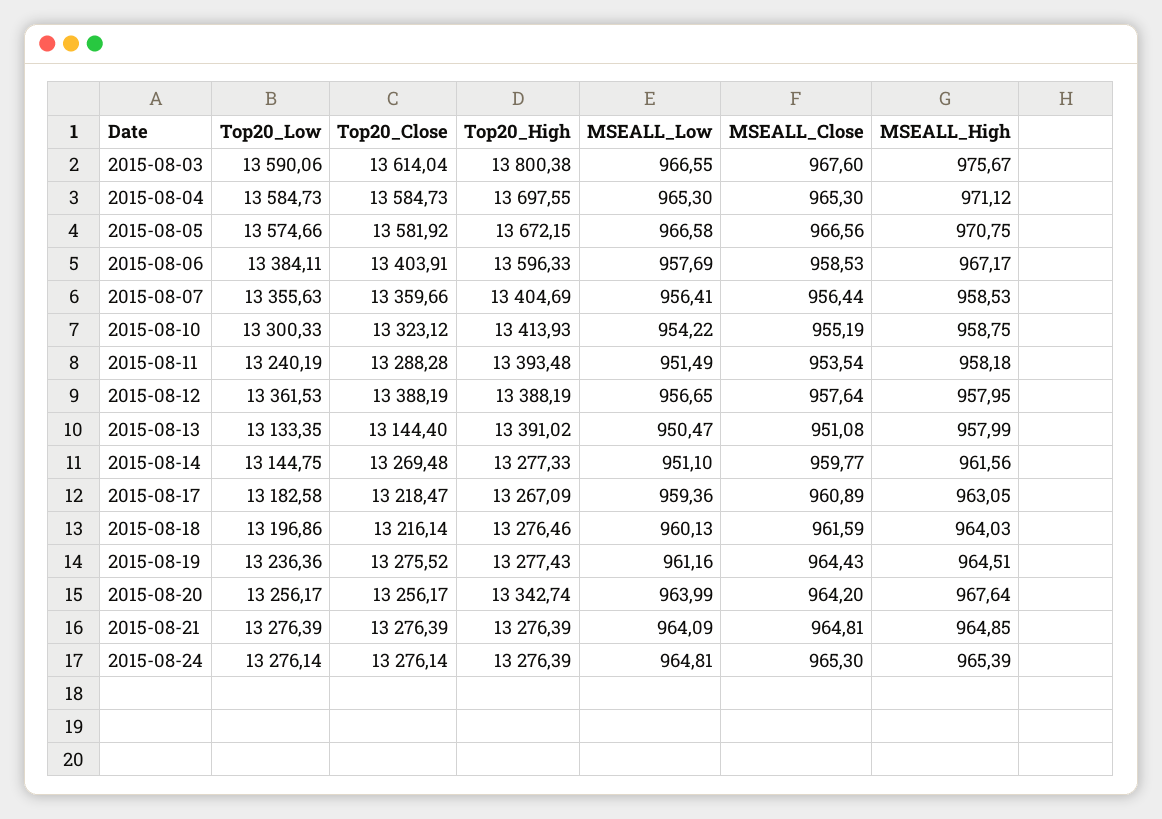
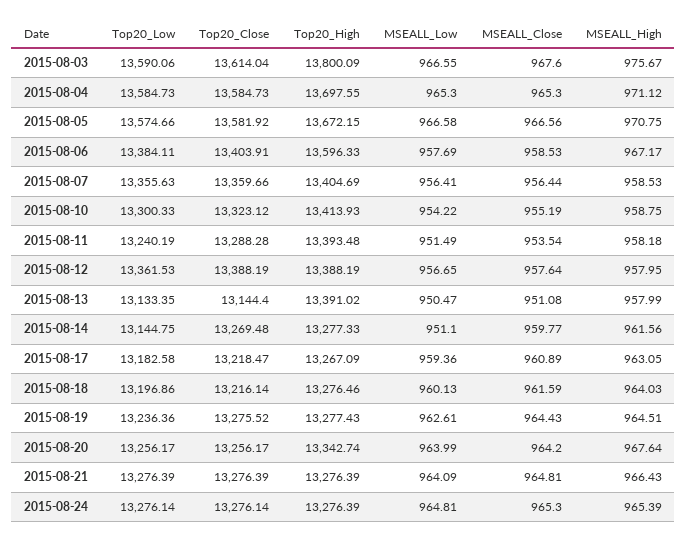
Top20_High, 2015-08-03: 13800.38 -> 13800.09
MSEALL_Low, 2015-08-19: 961.16 -> 962.61
MSEALL_High, 2015-08-21: 964.85 -> 966.43

